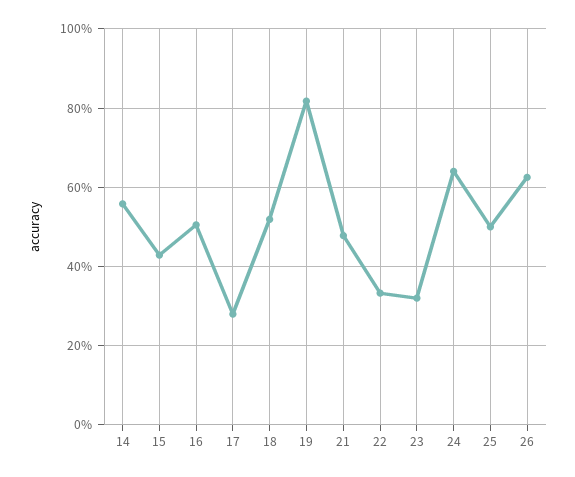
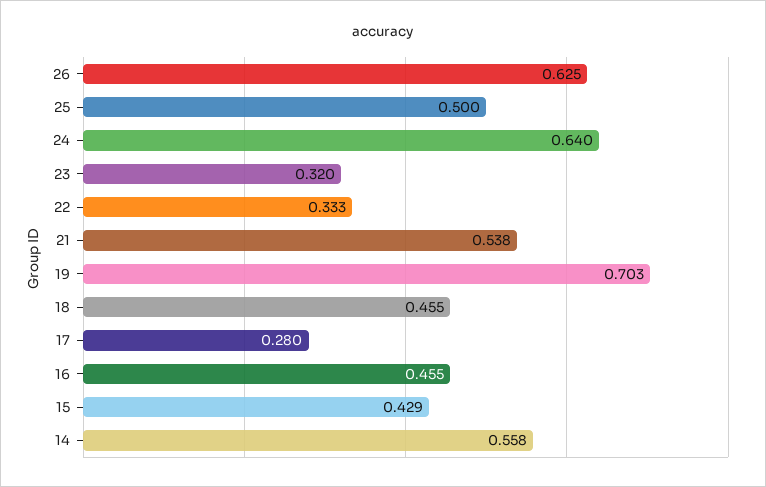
16: 0.5 -> 0.455
18: 0.52 -> 0.455
19: 0.82 -> 0.703
21: 0.48 -> 0.538

